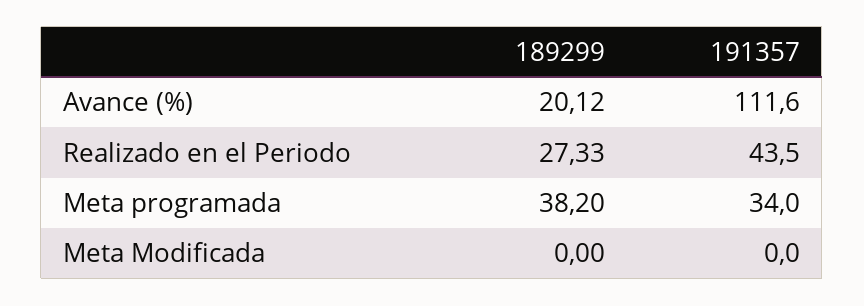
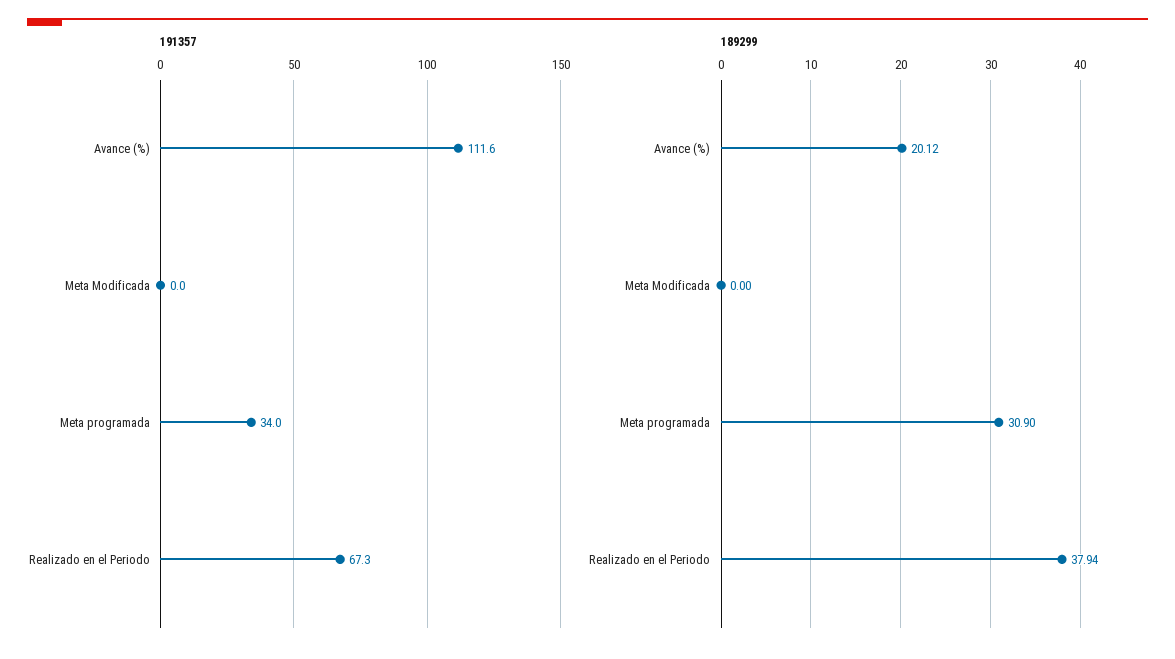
189299, Realizado en el Periodo: 27.33 -> 37.94
191357, Realizado en el Periodo: 43.5 -> 67.3
189299, Meta programada: 38.2 -> 30.9

